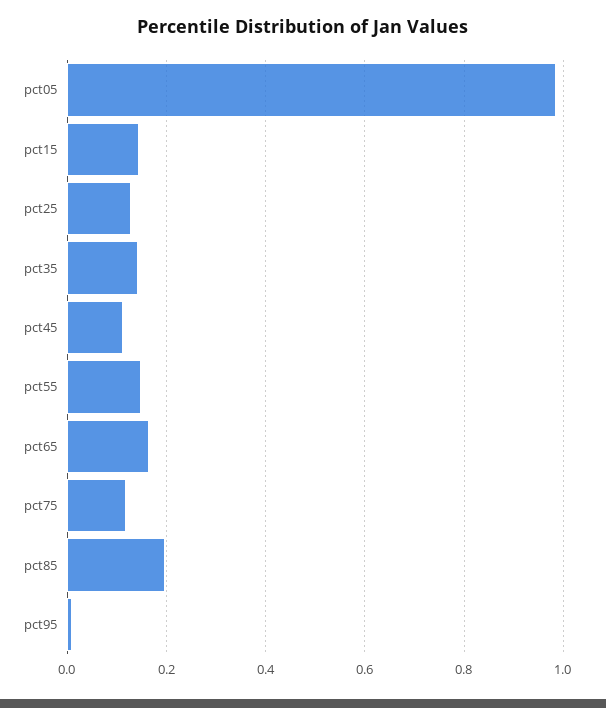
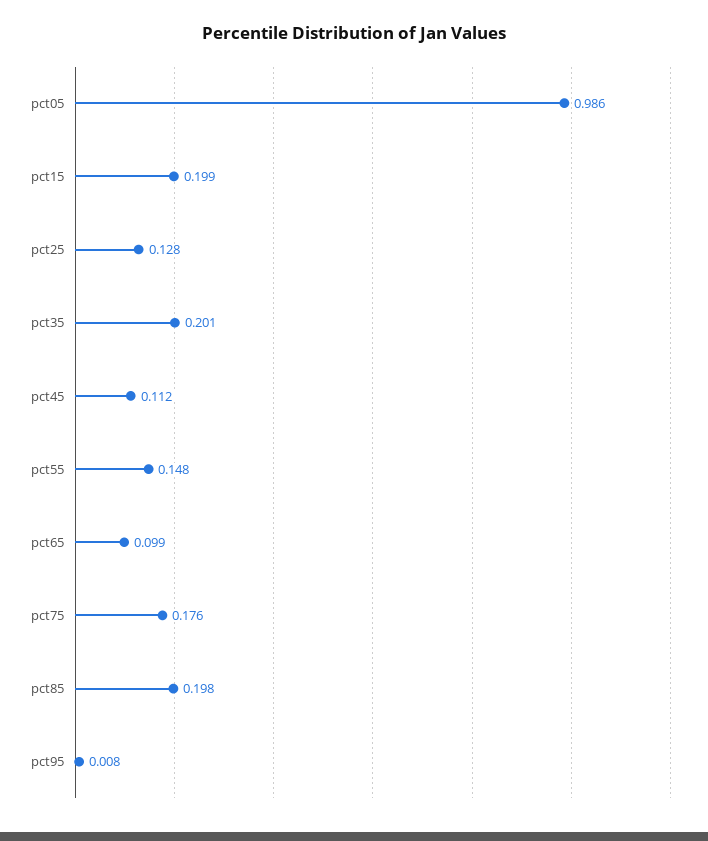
pct15: 0.14 -> 0.199
pct35: 0.14 -> 0.201
pct65: 0.16 -> 0.099
pct75: 0.12 -> 0.176

